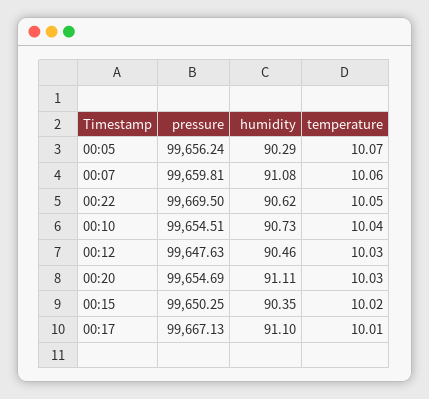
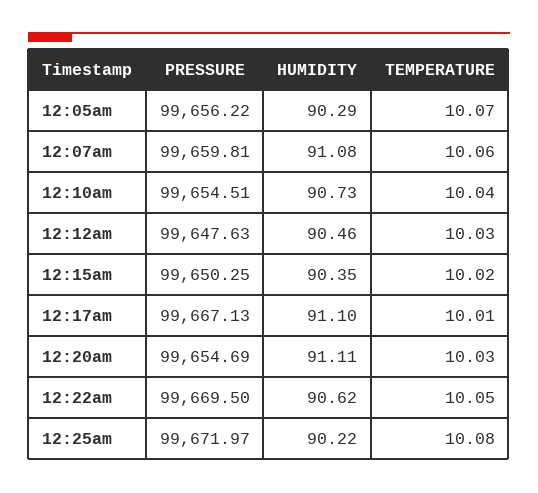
pressure, 00:05: 99656.24 -> 99656.22
pressure, 12:25am: none -> 99671.97
humidity, 12:25am: none -> 90.22
temperature, 12:25am: none -> 10.08

